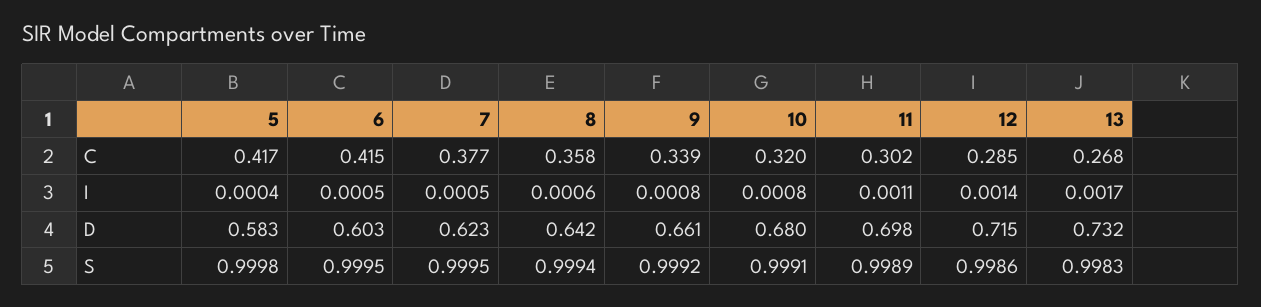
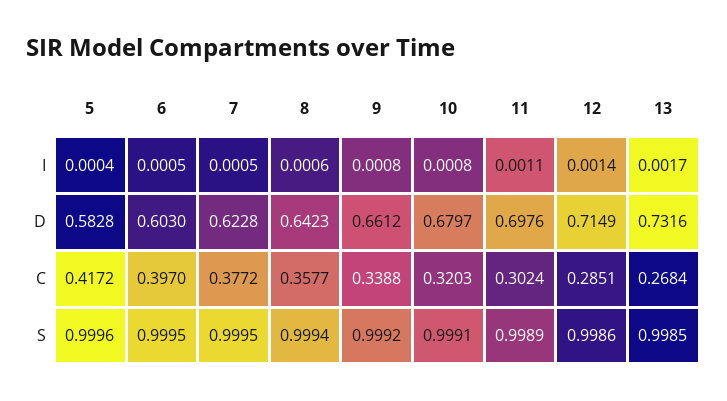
6, C: 0.415 -> 0.397
5, S: 0.9998 -> 0.9996
13, S: 0.9983 -> 0.9985

